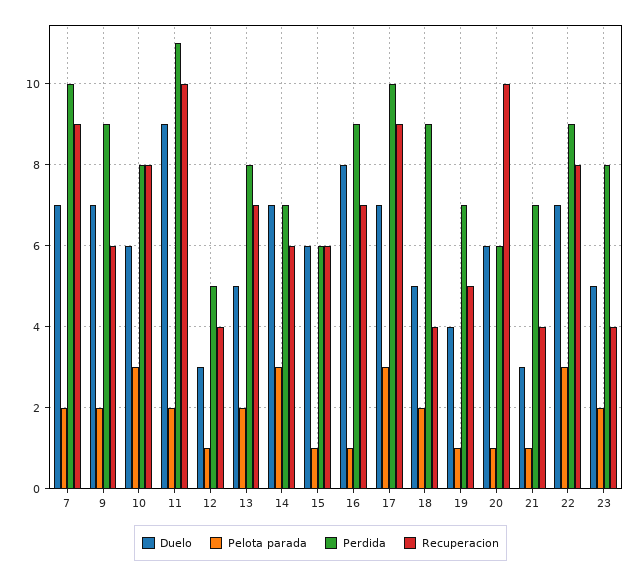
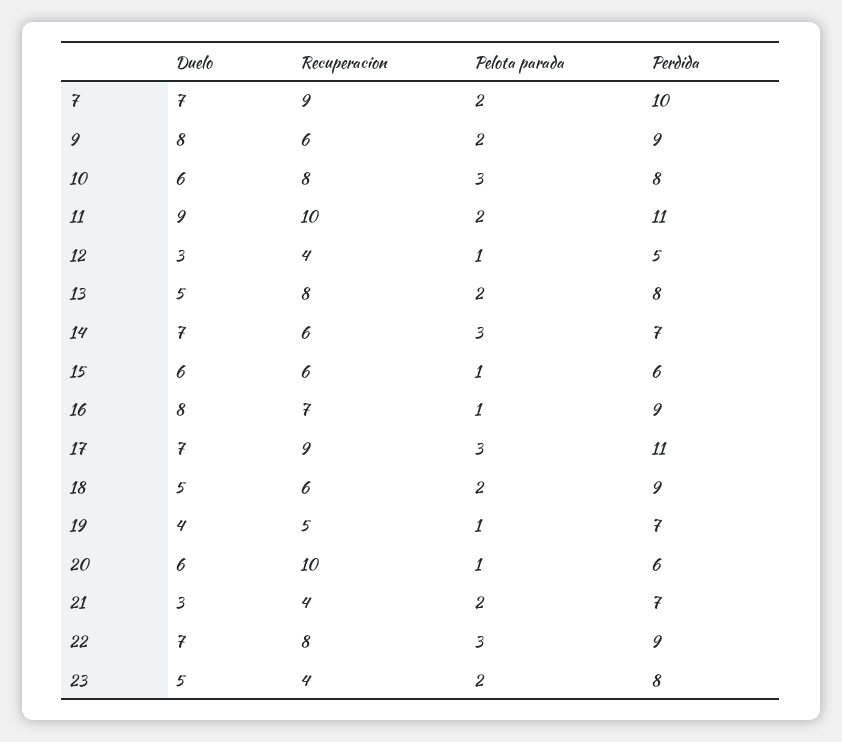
Duelo, 9: 7 -> 8
Recuperacion, 13: 7 -> 8
Perdida, 17: 10 -> 11
Recuperacion, 18: 4 -> 6
Pelota parada, 21: 1 -> 2

